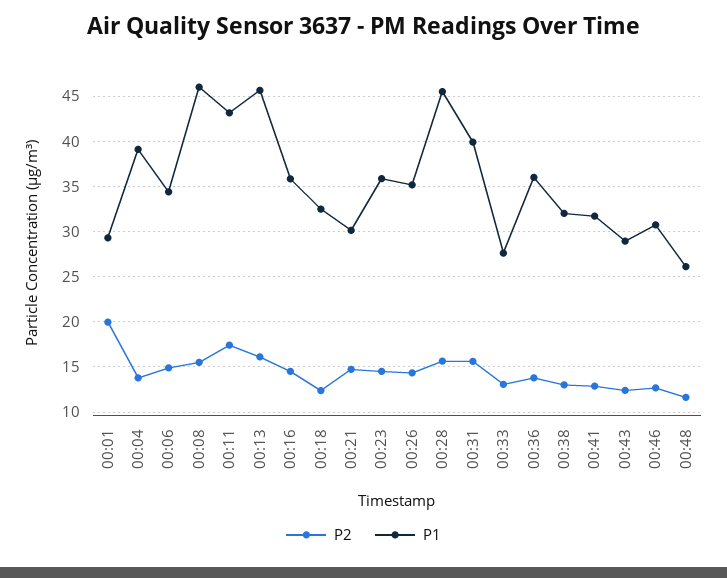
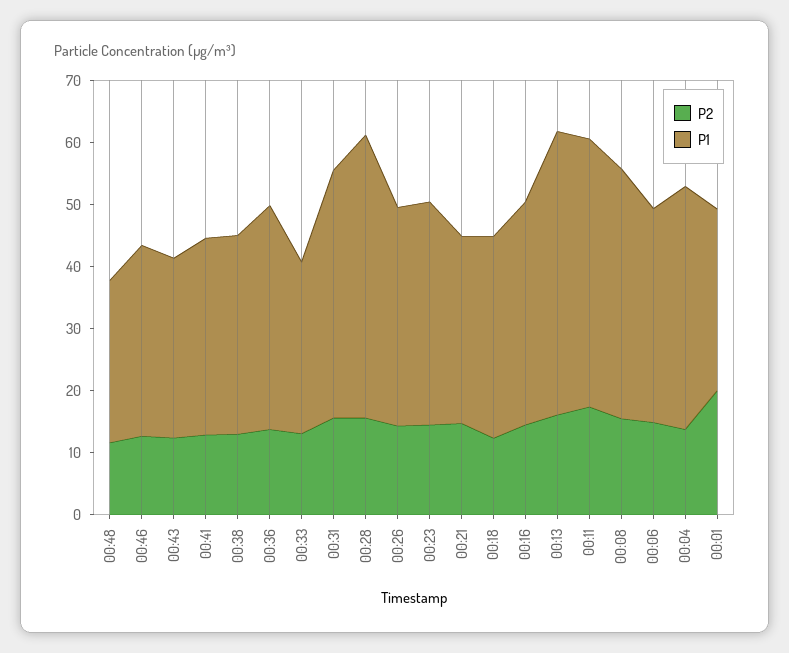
P1, 00:08: 46 -> 40

